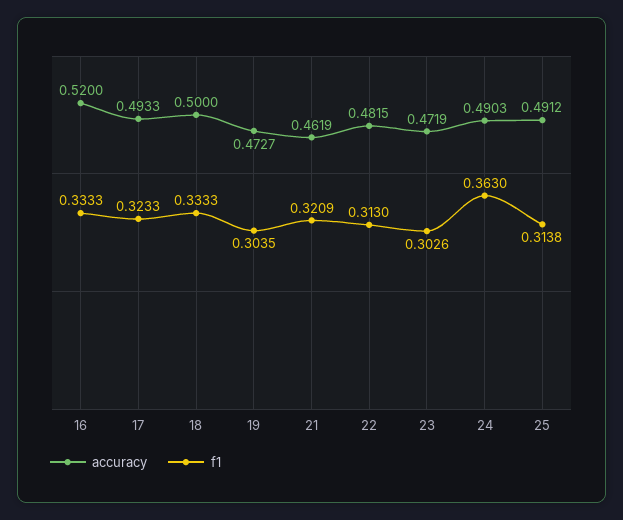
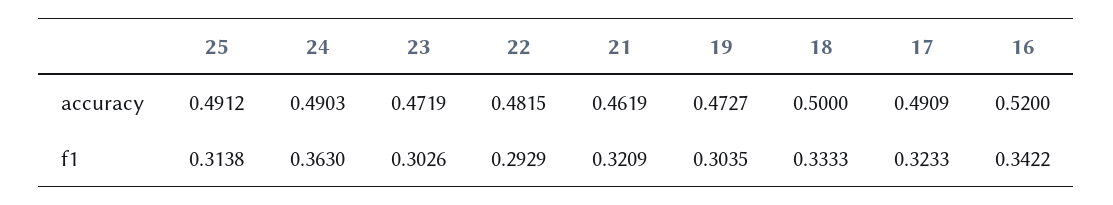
f1, 16: 0.3333 -> 0.3422
accuracy, 17: 0.4933 -> 0.4909
f1, 22: 0.313 -> 0.2929

